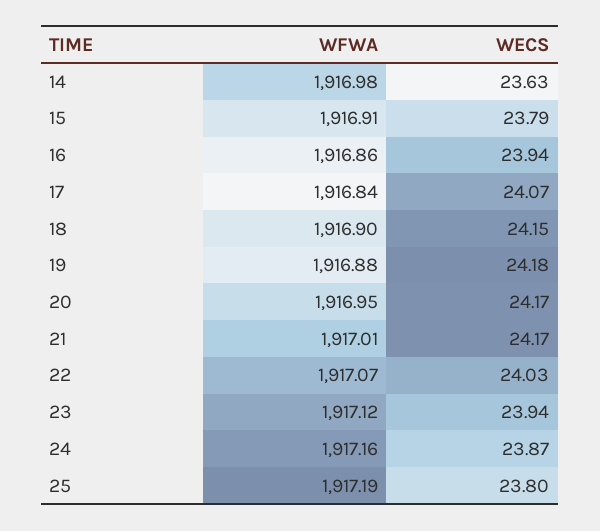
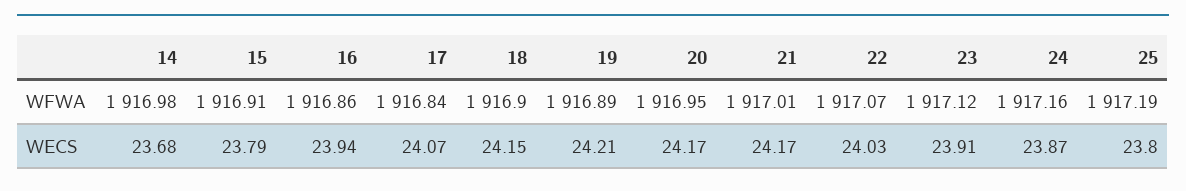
WECS, 14: 23.63 -> 23.68
WFWA, 19: 1916.88 -> 1916.89
WECS, 19: 24.18 -> 24.21
WECS, 23: 23.94 -> 23.91

